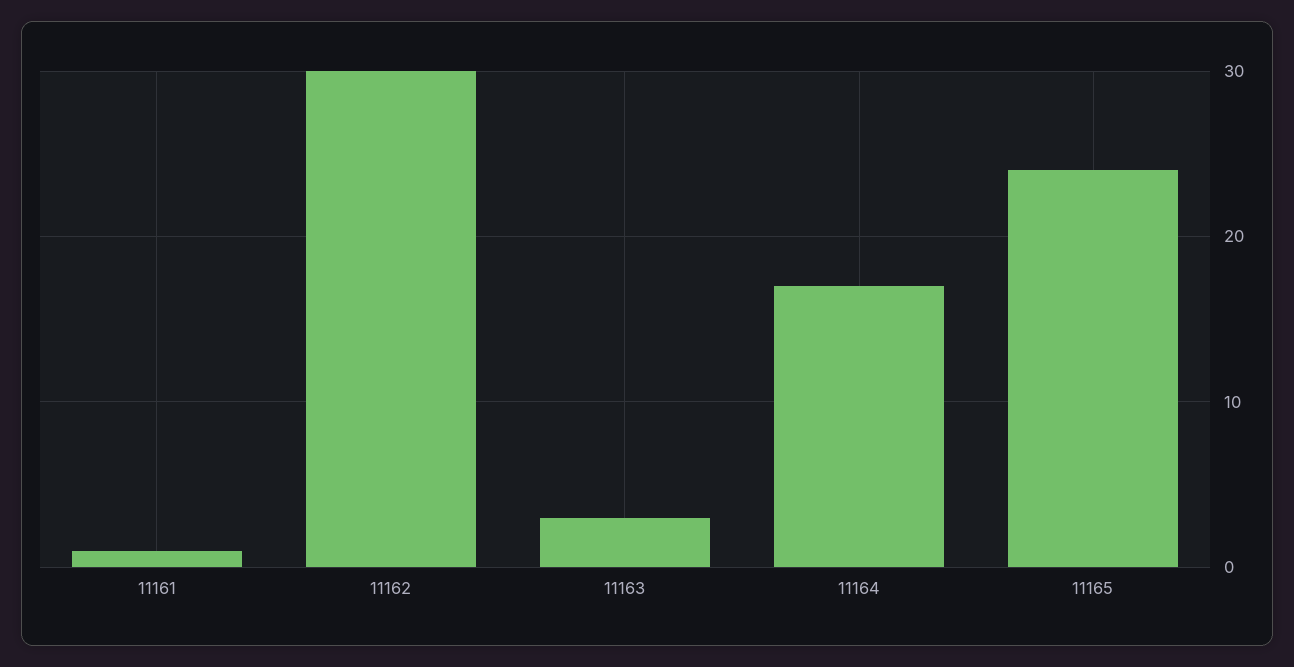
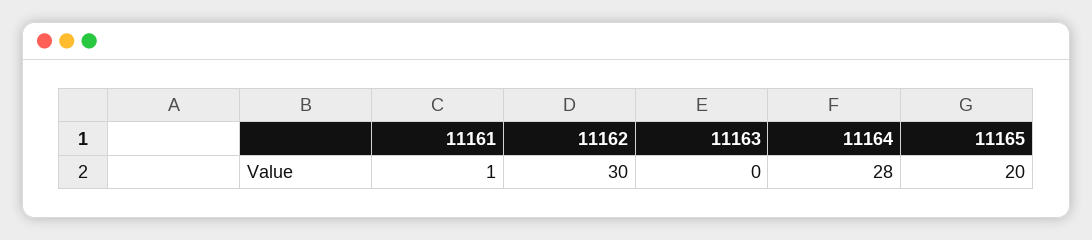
11163: 3 -> 0
11164: 17 -> 28
11165: 24 -> 20

